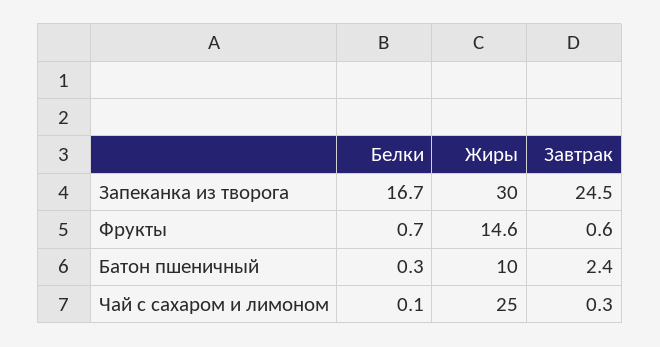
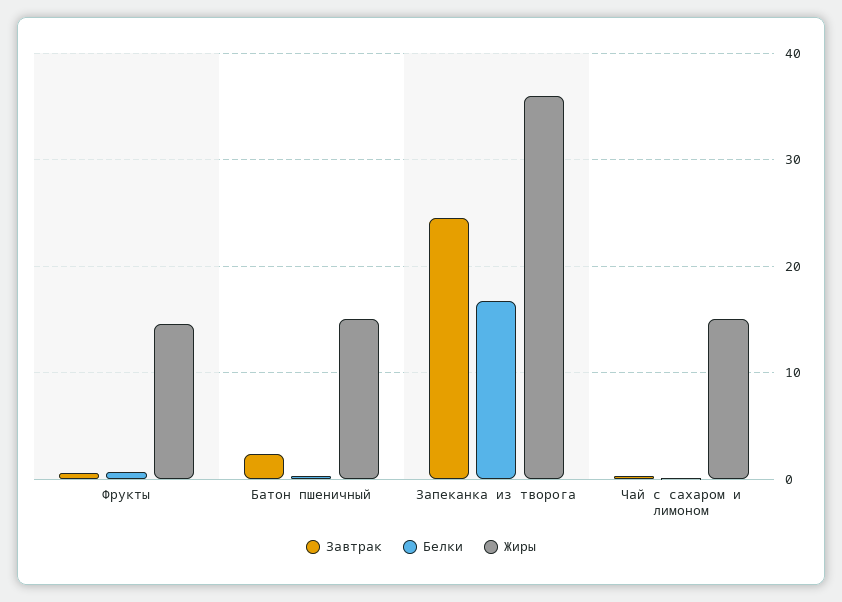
Жиры, Запеканка из творога: 30 -> 36
Жиры, Батон пшеничный: 10 -> 15
Жиры, Чай с сахаром и лимоном: 25 -> 15

